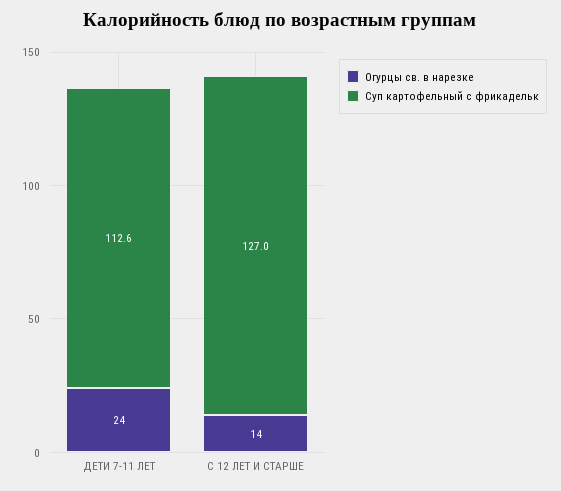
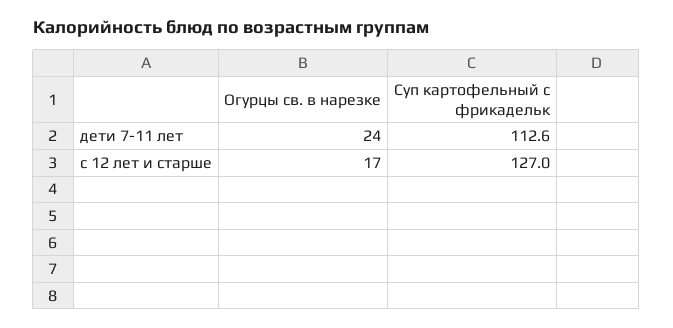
Огурцы св. в нарезке, С 12 ЛЕТ И СТАРШЕ: 14 -> 17

